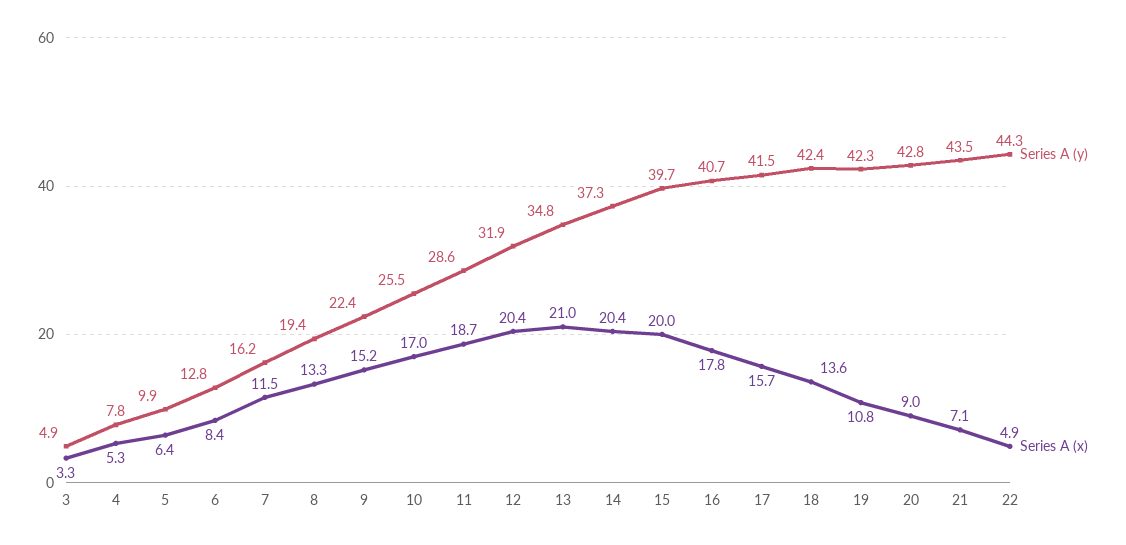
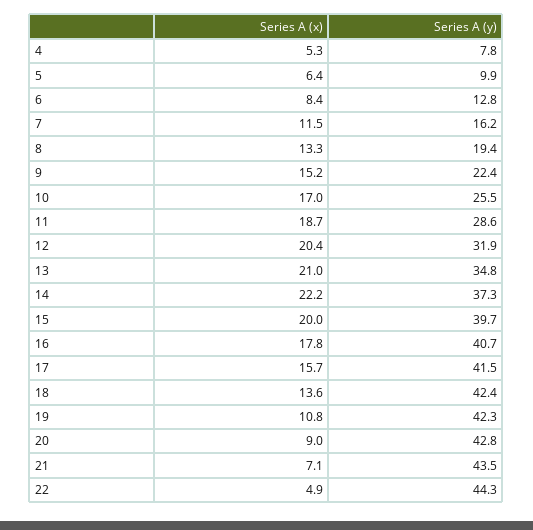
Series A (y), 3: 4.9 -> none
Series A (x), 3: 3.3 -> none
Series A (x), 14: 20.4 -> 22.2

